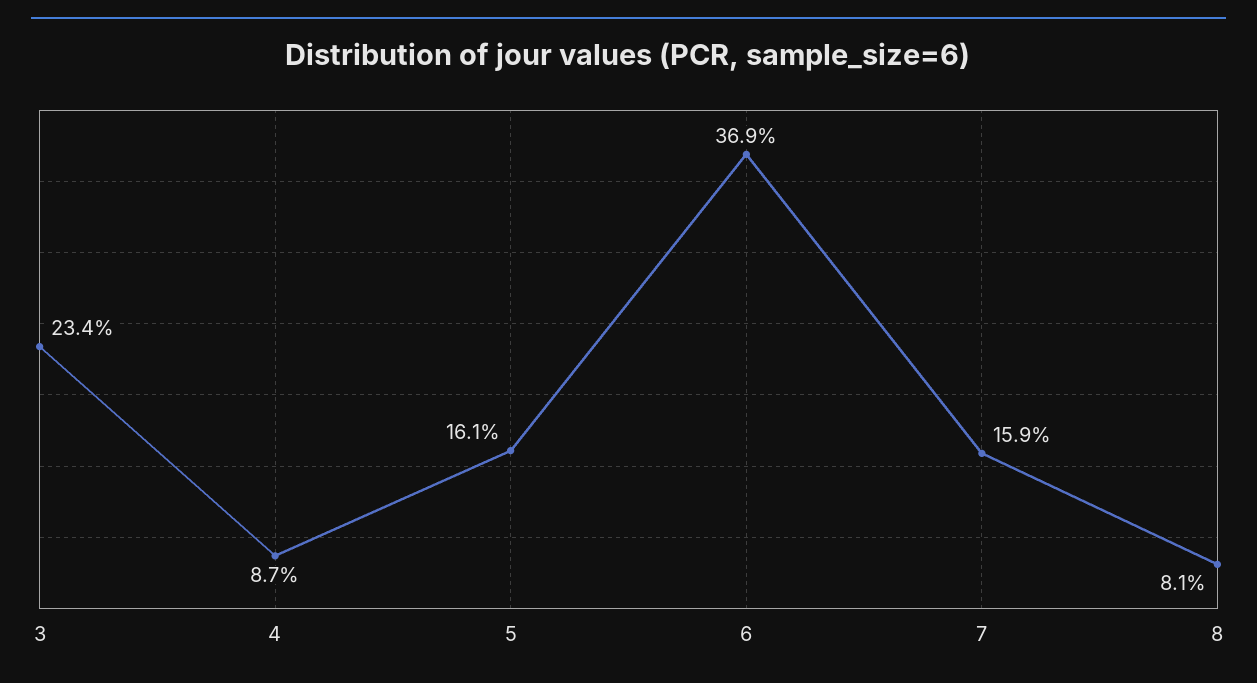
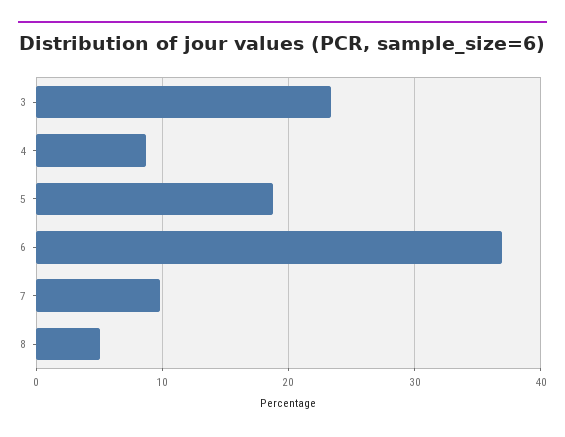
5: 16.1 -> 19
7: 15.9 -> 10
8: 8.1 -> 5

